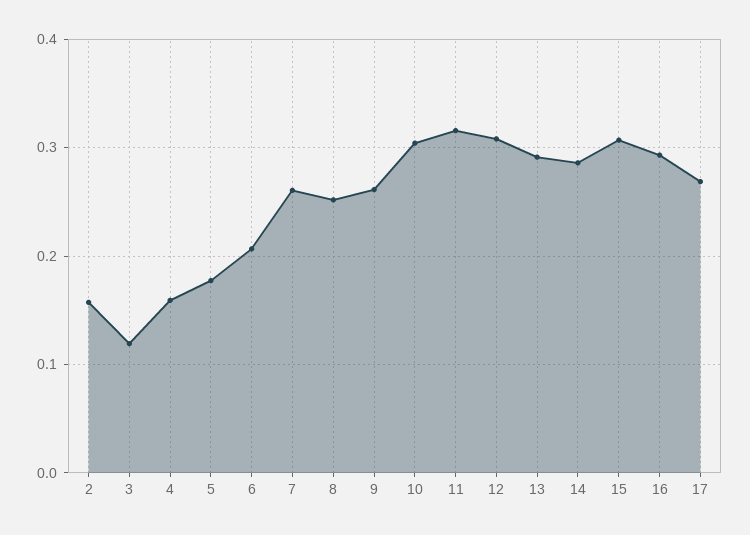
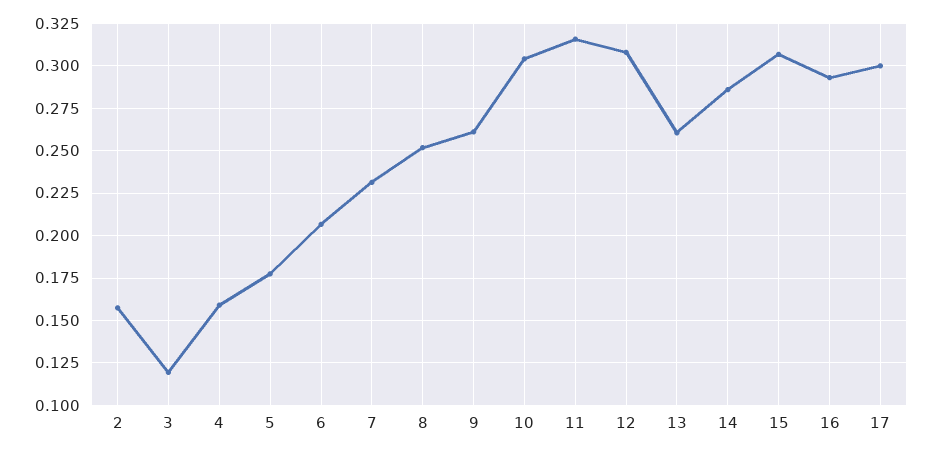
7: 0.26 -> 0.23
13: 0.29 -> 0.26
17: 0.27 -> 0.3

